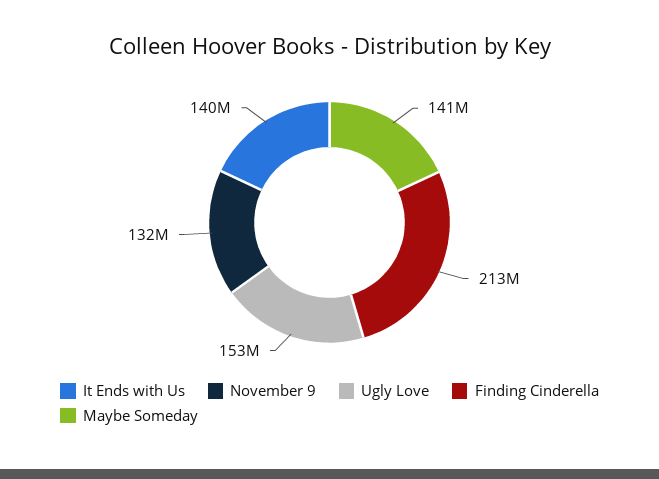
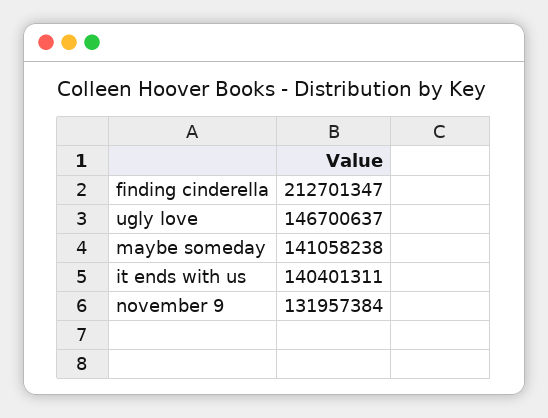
Ugly Love: 153000000 -> 146700637

